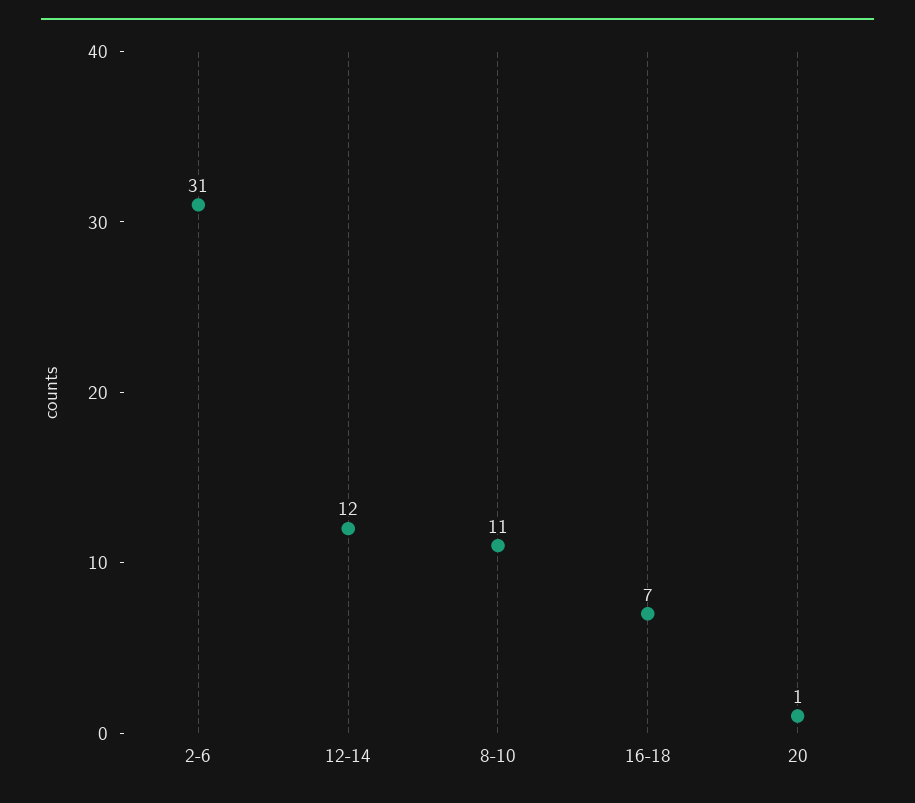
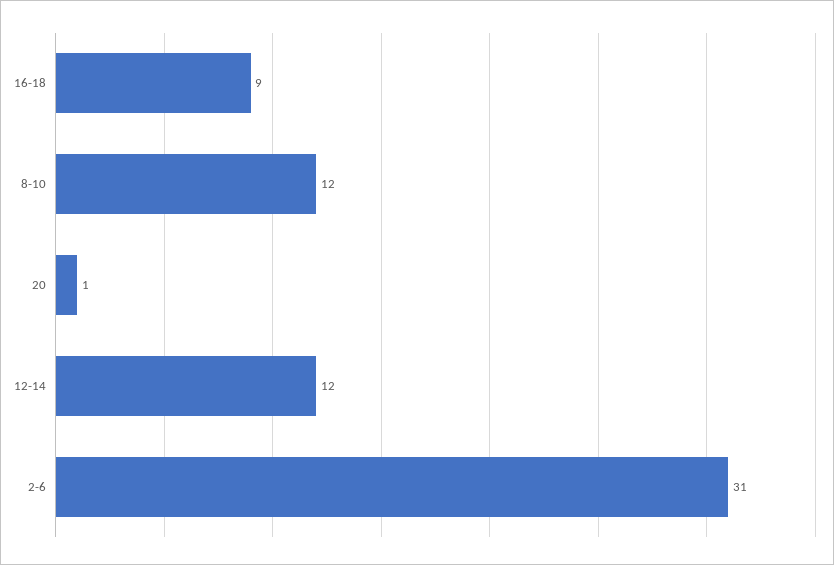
8-10: 11 -> 12
16-18: 7 -> 9

